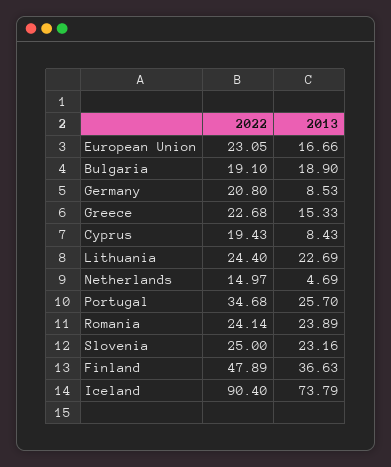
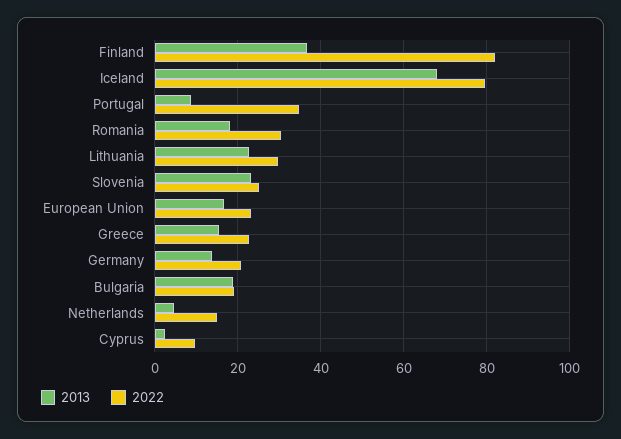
2013, Germany: 8.53 -> 14
2022, Cyprus: 19.43 -> 10
2013, Cyprus: 8.43 -> 2
2022, Lithuania: 24.4 -> 30
2013, Portugal: 25.7 -> 8
2022, Romania: 24.14 -> 30
2013, Romania: 23.89 -> 18
2022, Finland: 47.89 -> 82
2022, Iceland: 90.4 -> 80
2013, Iceland: 73.79 -> 68

